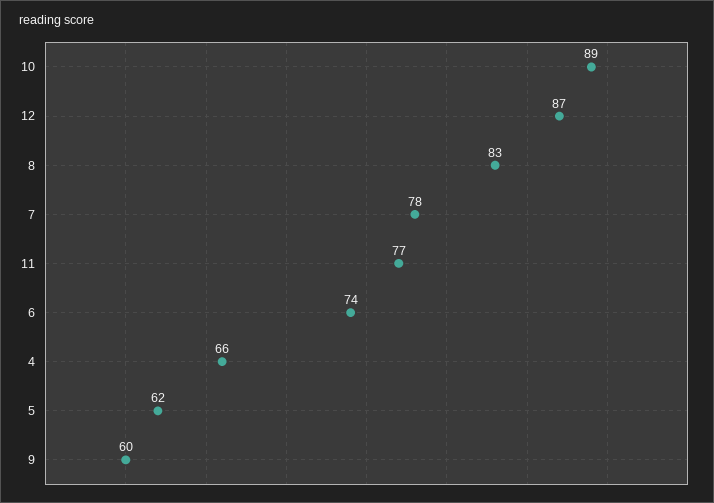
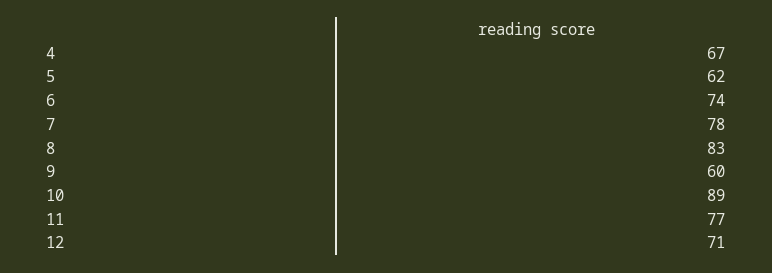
12: 87 -> 71
4: 66 -> 67

